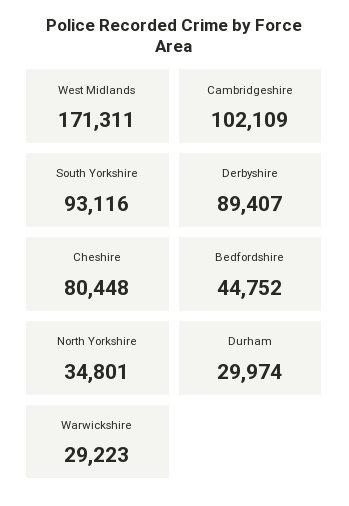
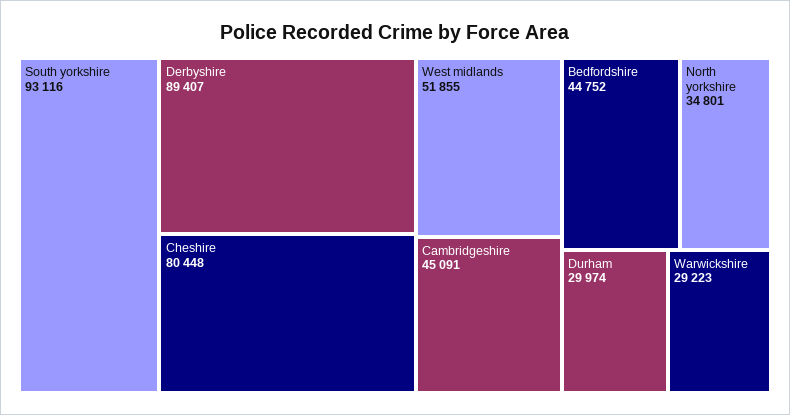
West Midlands: 171311 -> 51855
Cambridgeshire: 102109 -> 45091

